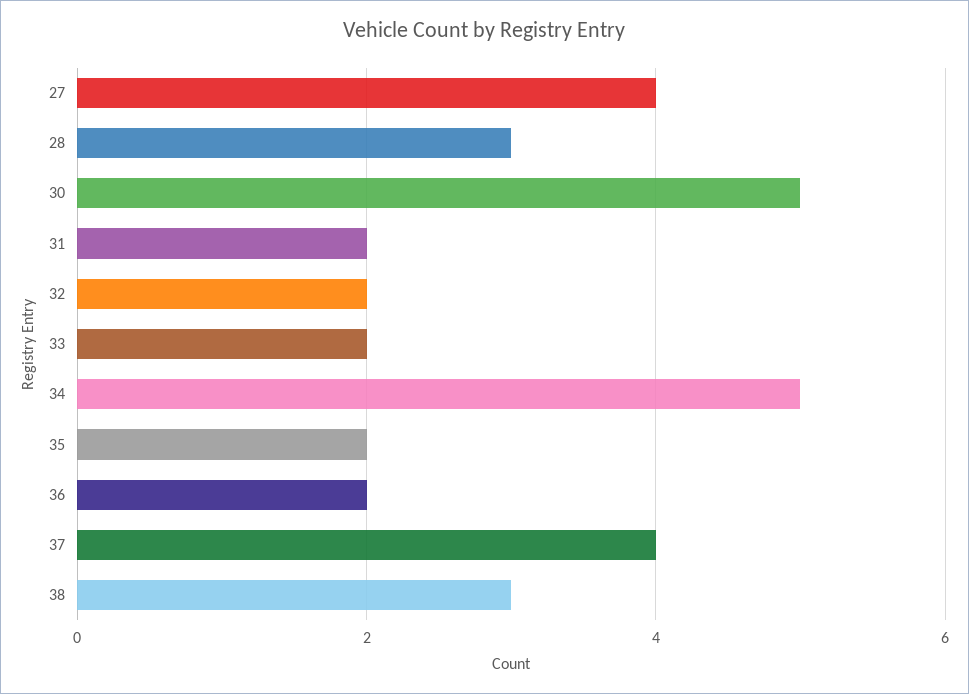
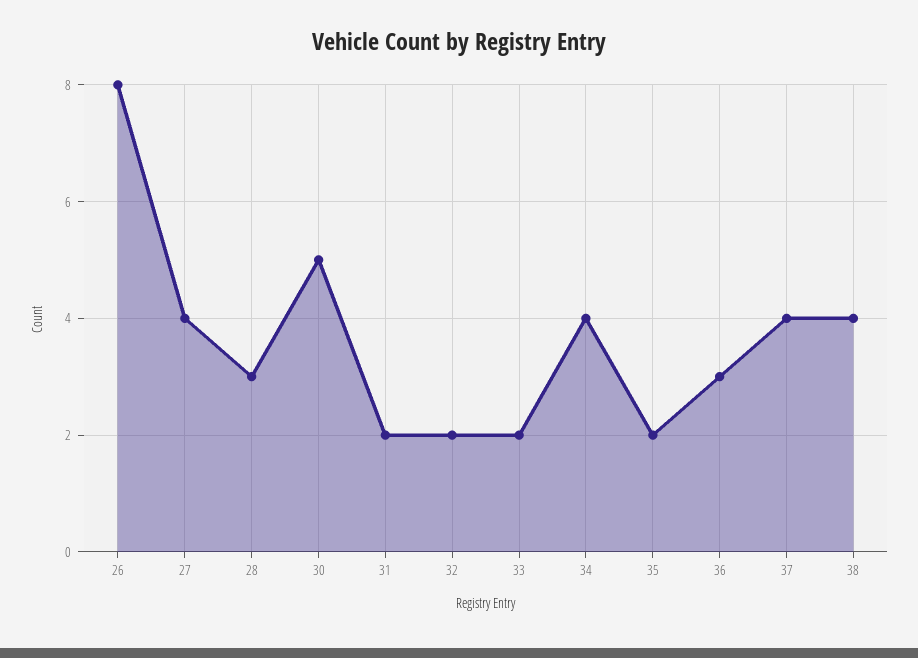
34: 5 -> 4
36: 2 -> 3
38: 3 -> 4
26: none -> 8

